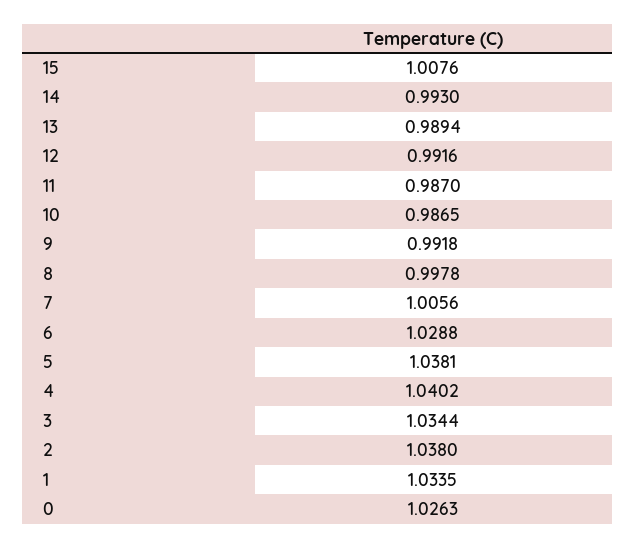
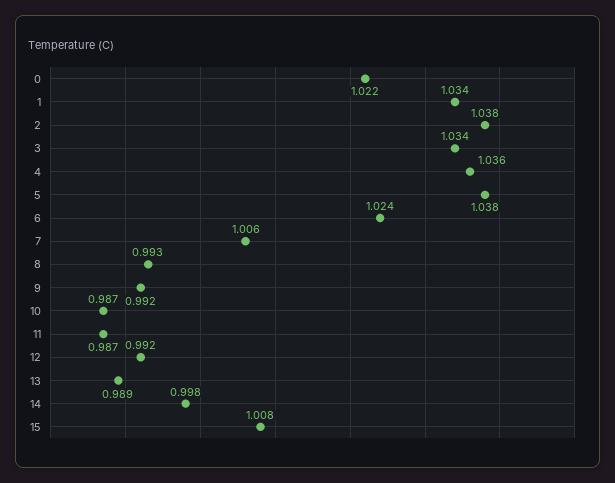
14: 0.993 -> 0.998
8: 0.9978 -> 0.993
6: 1.0288 -> 1.024
4: 1.0402 -> 1.036
0: 1.0263 -> 1.022

